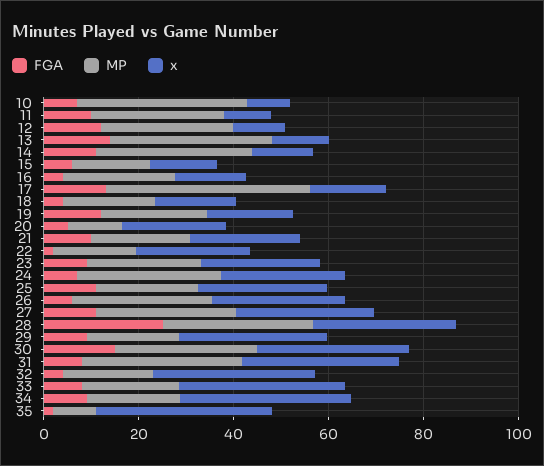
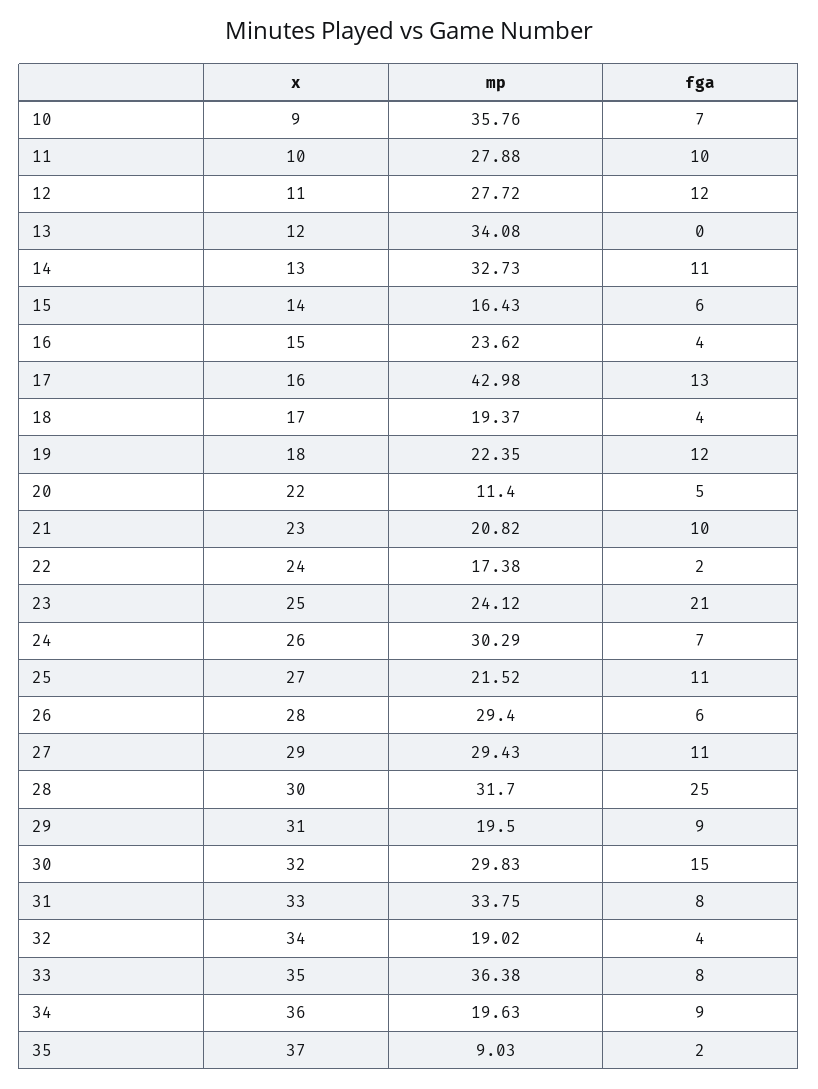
FGA, 13: 15 -> 0
FGA, 23: 10 -> 21
MP, 33: 20 -> 36.38

